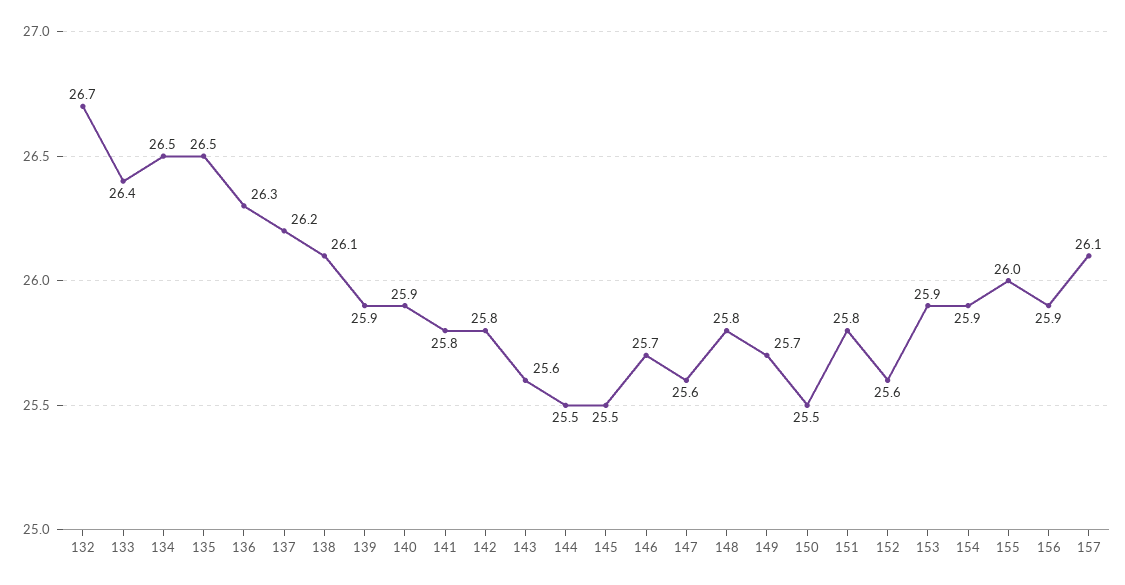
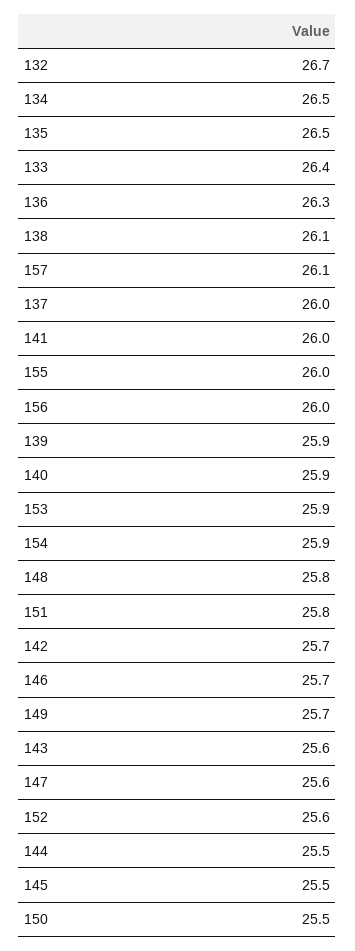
137: 26.2 -> 26
141: 25.8 -> 26
142: 25.8 -> 25.7
156: 25.9 -> 26

